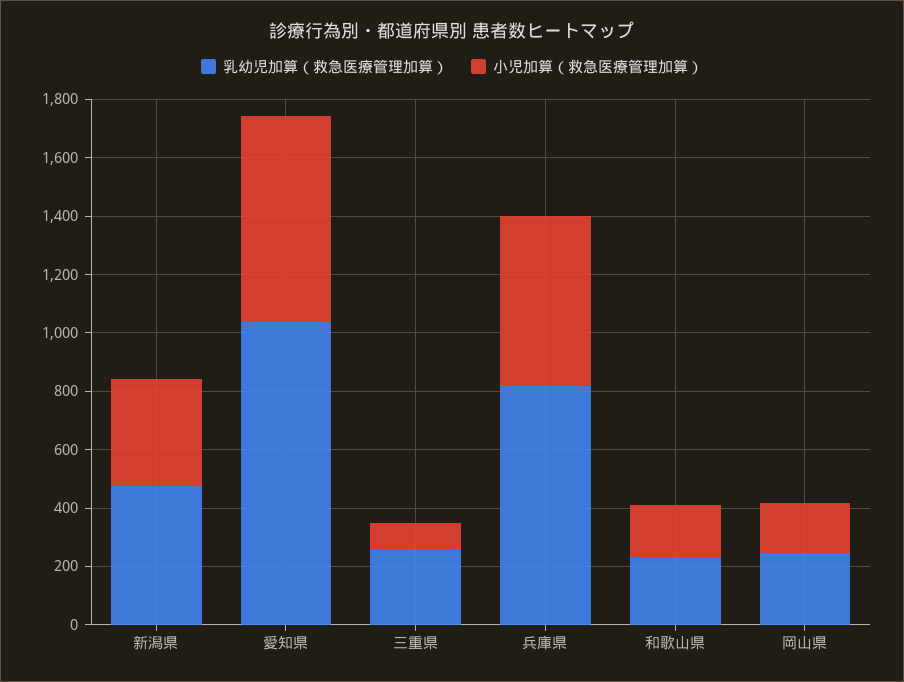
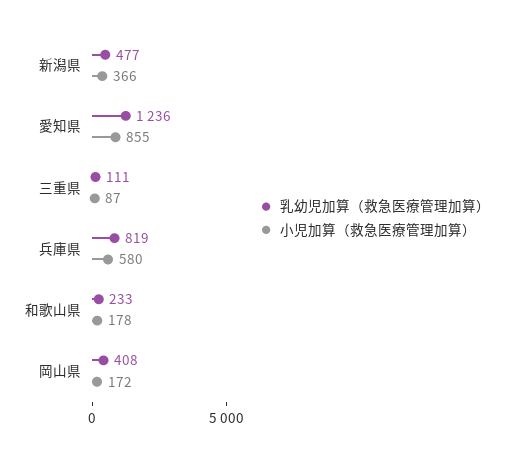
乳幼児加算（救急医療管理加算）, 愛知県: 1050 -> 1236
小児加算（救急医療管理加算）, 愛知県: 700 -> 855
乳幼児加算（救急医療管理加算）, 三重県: 250 -> 111
乳幼児加算（救急医療管理加算）, 岡山県: 250 -> 408

